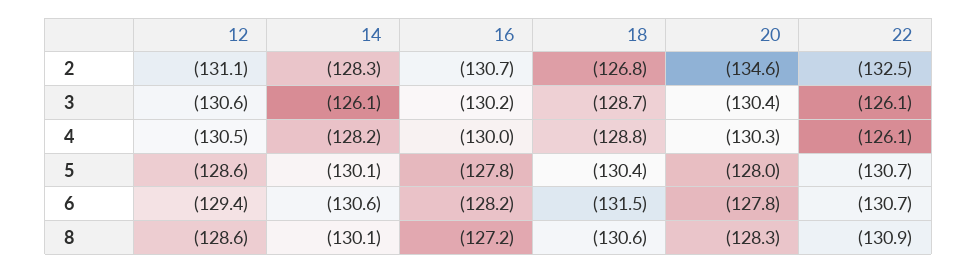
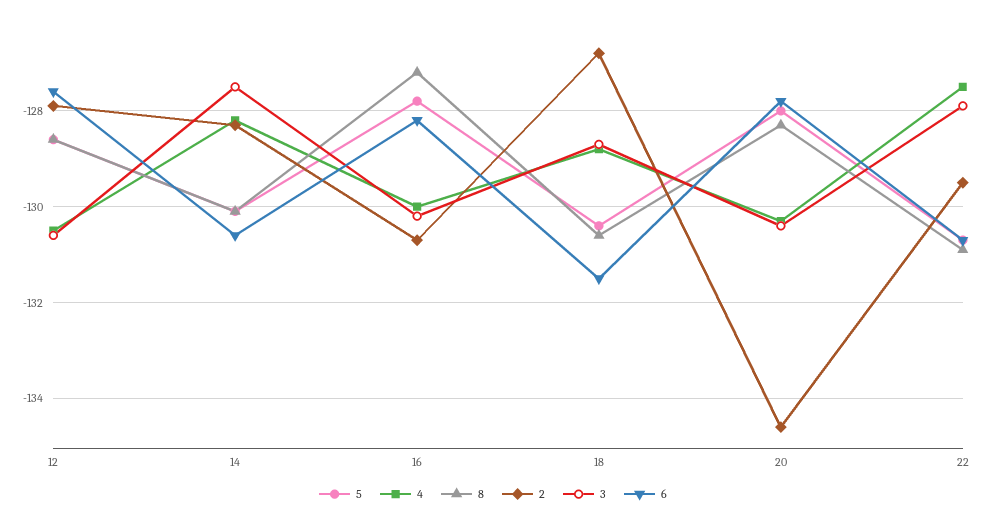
2, 12: -131.1 -> -128
2, 22: -132.5 -> -129.5
3, 14: -126.1 -> -127.5
3, 22: -126.1 -> -128
4, 22: -126.1 -> -127.5
6, 12: -129.4 -> -127.5

